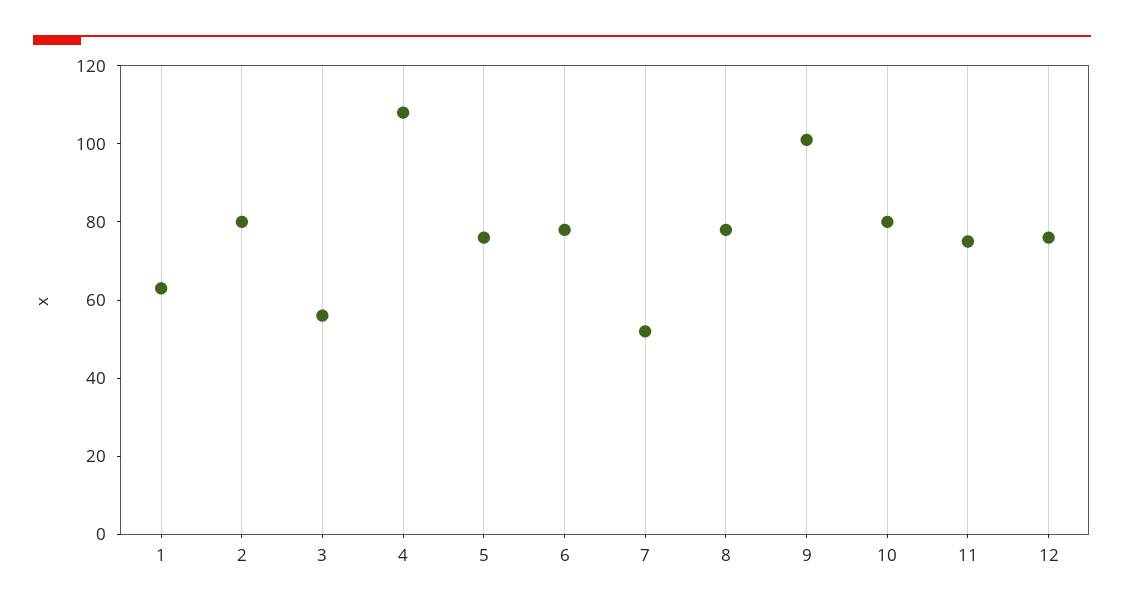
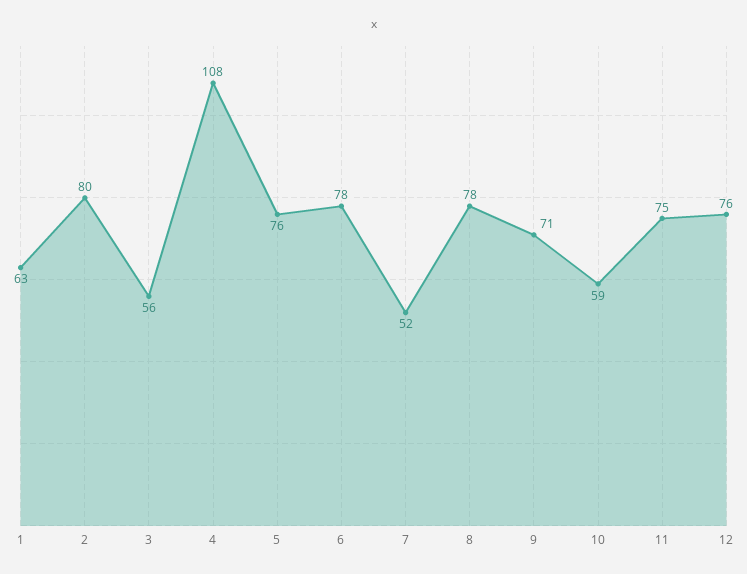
9: 100 -> 71
10: 80 -> 59

